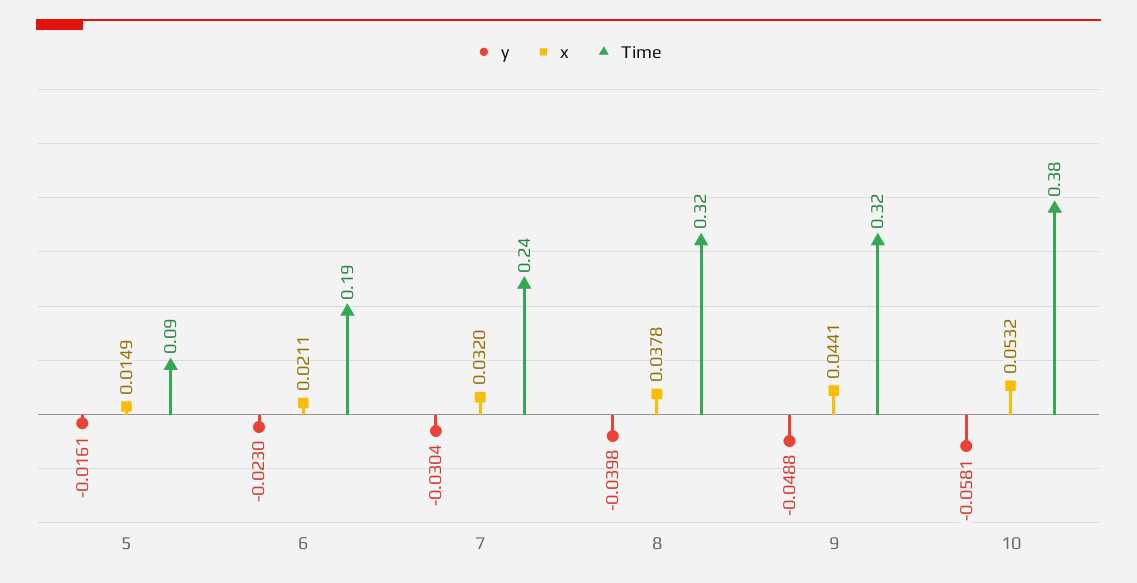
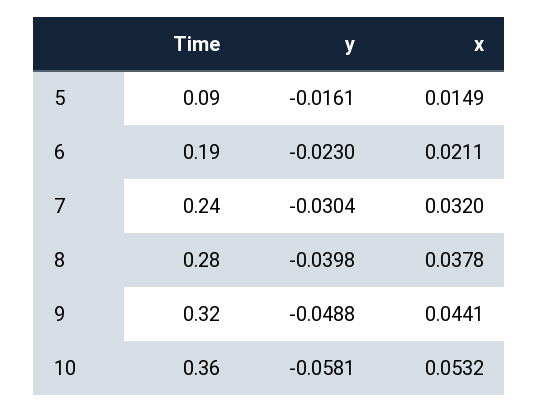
Time, 8: 0.32 -> 0.28
Time, 10: 0.38 -> 0.36

